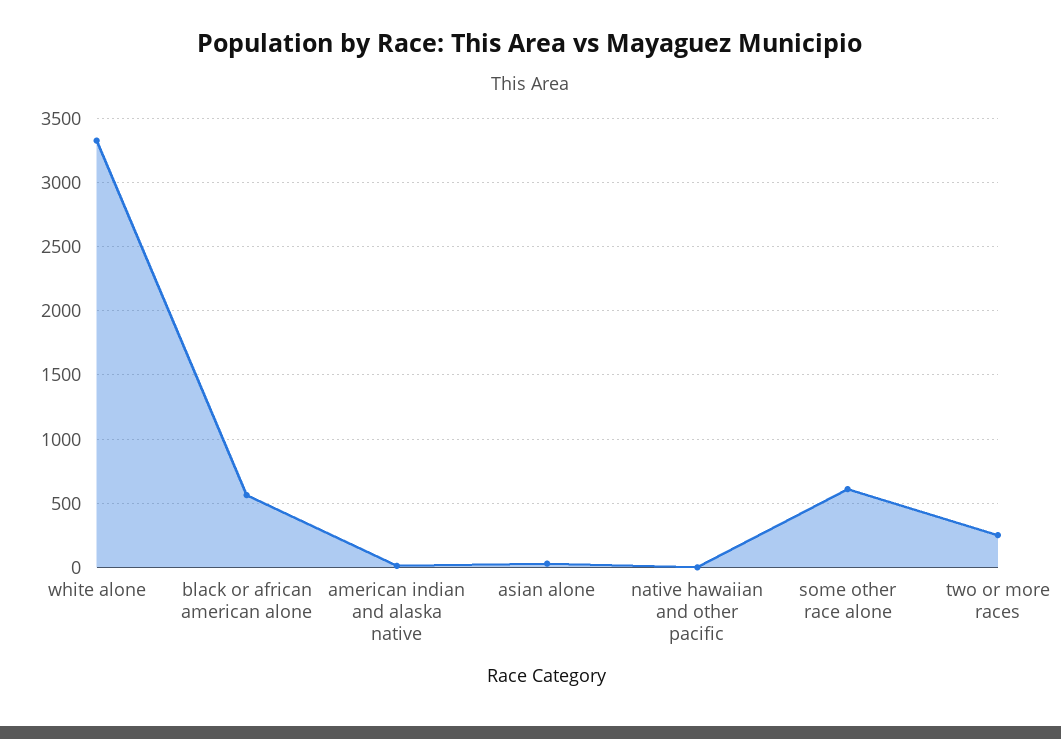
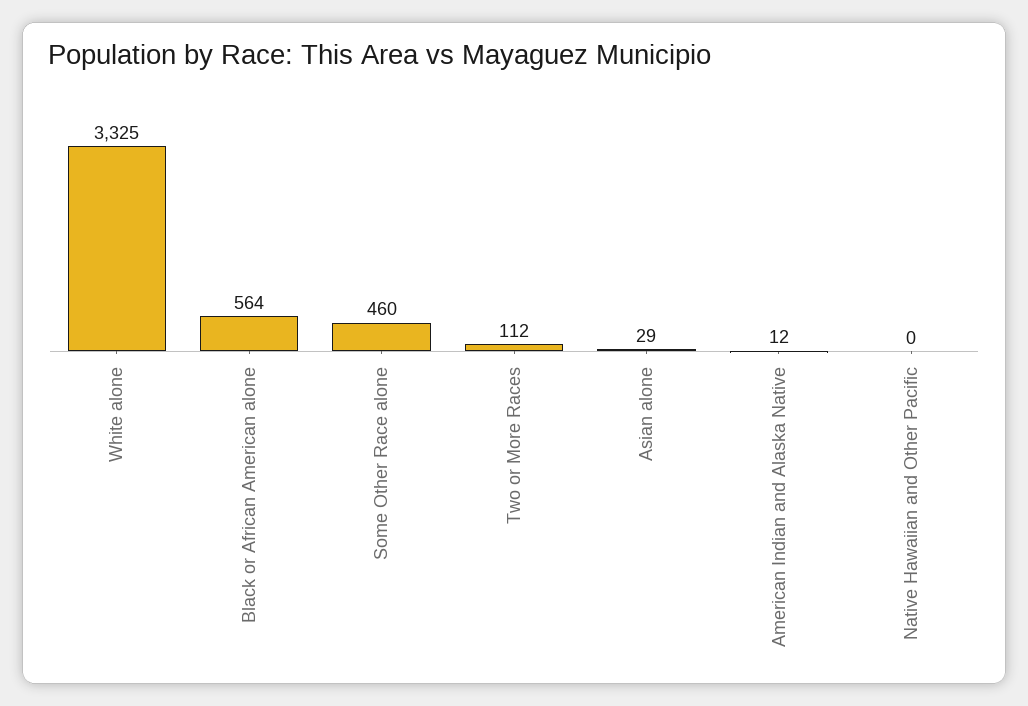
some other race alone: 600 -> 460
two or more races: 250 -> 112

